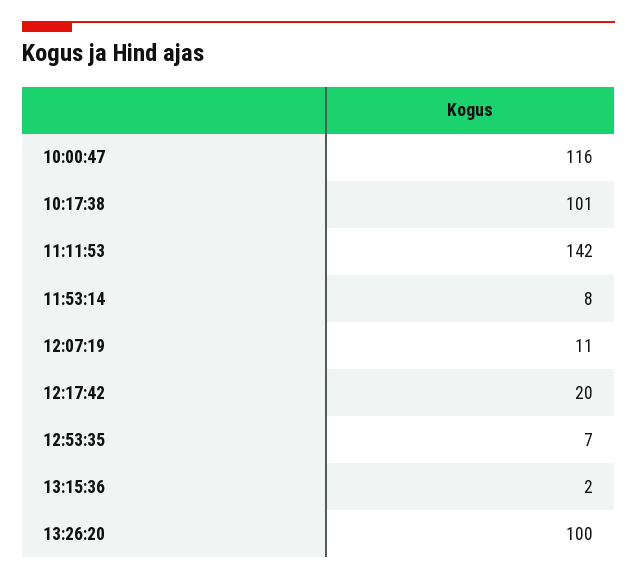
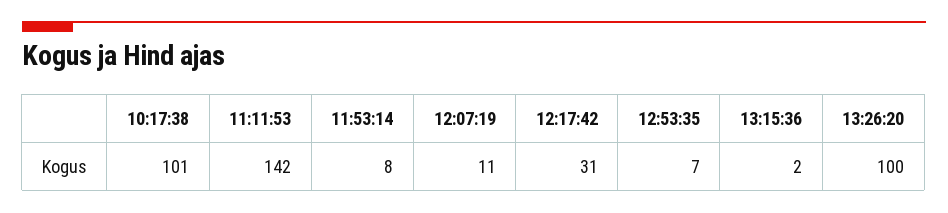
10:00:47: 116 -> none
12:17:42: 20 -> 31

